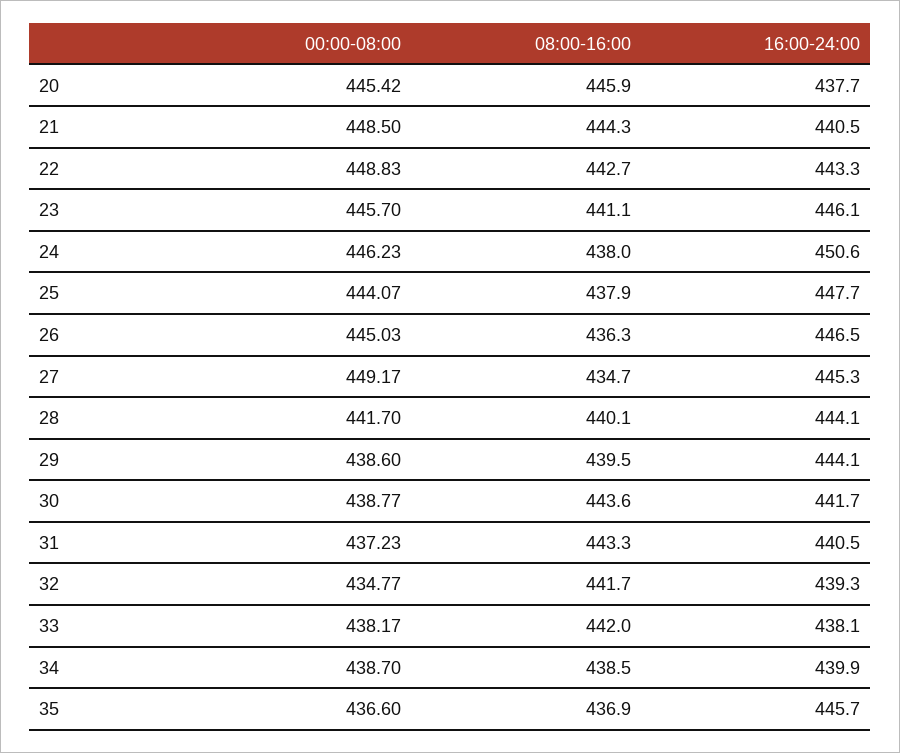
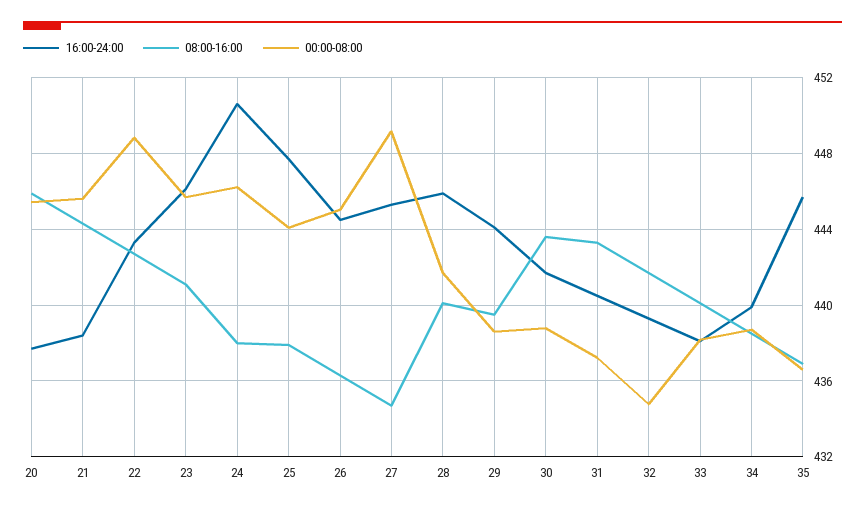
00:00-08:00, 21: 448.5 -> 445.5
16:00-24:00, 21: 440.5 -> 438.5
16:00-24:00, 26: 446.5 -> 444.5
16:00-24:00, 28: 444.1 -> 446
08:00-16:00, 33: 442 -> 440

